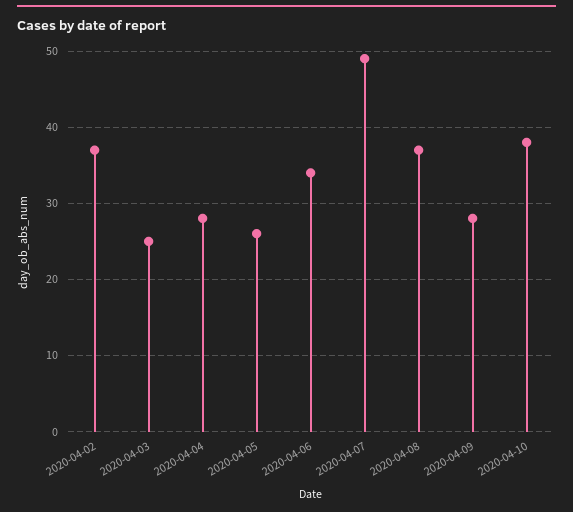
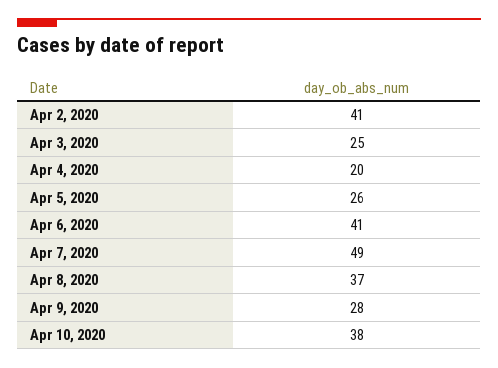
2020-04-02: 37 -> 41
2020-04-04: 28 -> 20
2020-04-06: 34 -> 41

